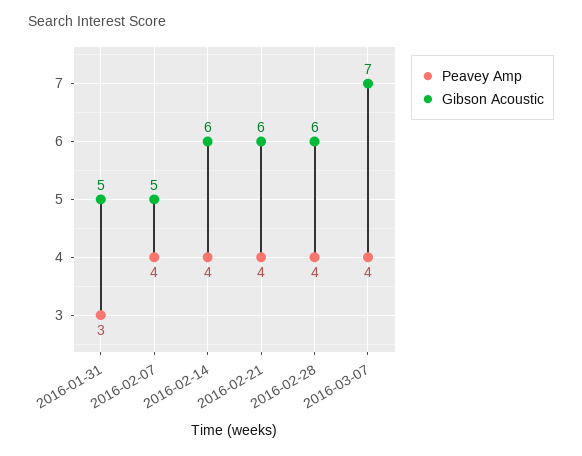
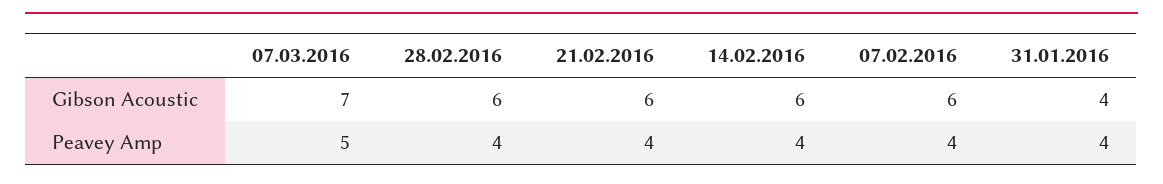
Peavey Amp, 2016-01-31: 3 -> 4
Gibson Acoustic, 2016-01-31: 5 -> 4
Gibson Acoustic, 2016-02-07: 5 -> 6
Peavey Amp, 2016-03-07: 4 -> 5

